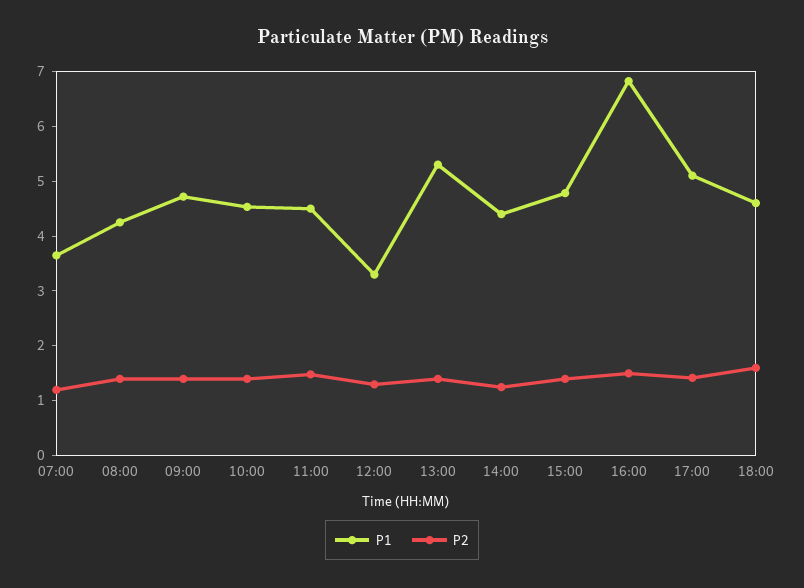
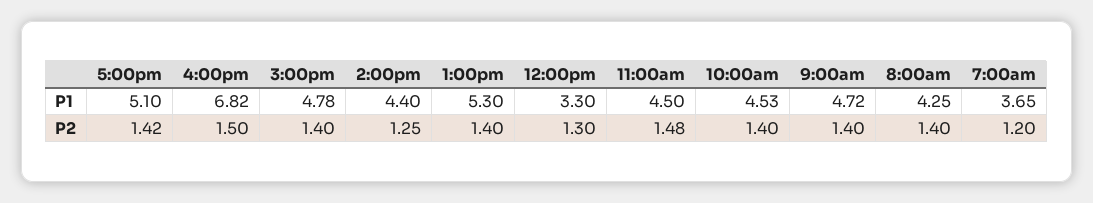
P1, 18:00: 4.6 -> none
P2, 18:00: 1.6 -> none

